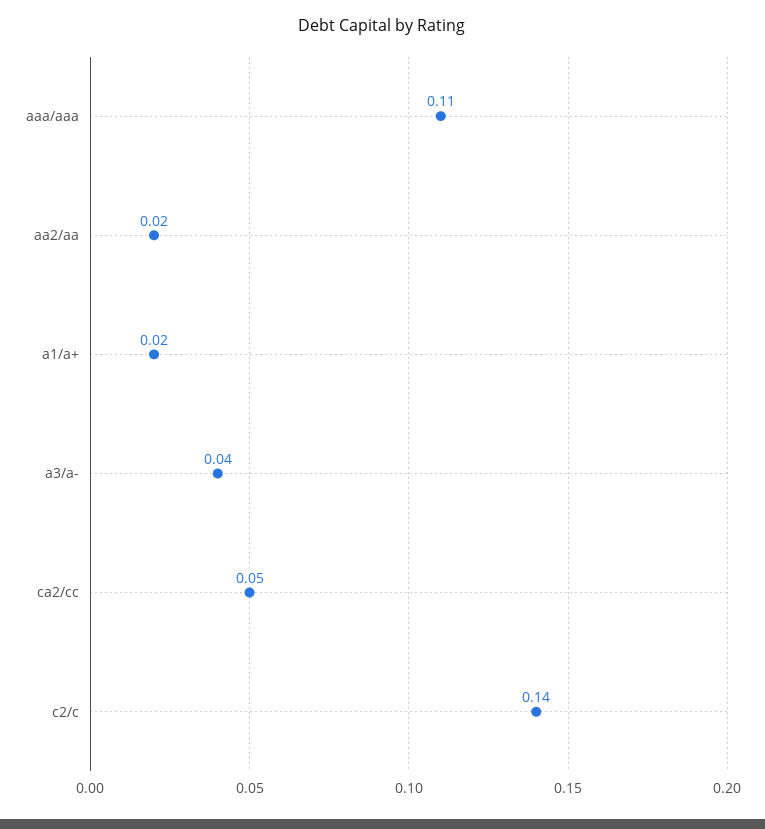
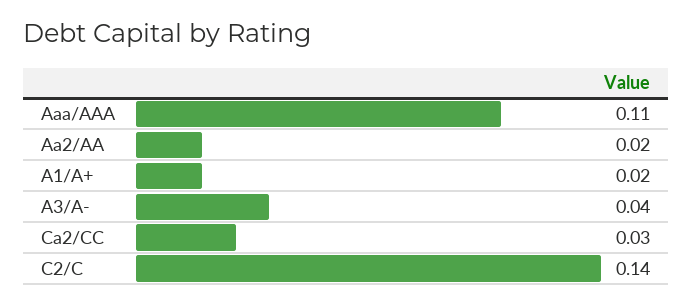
ca2/cc: 0.05 -> 0.03

